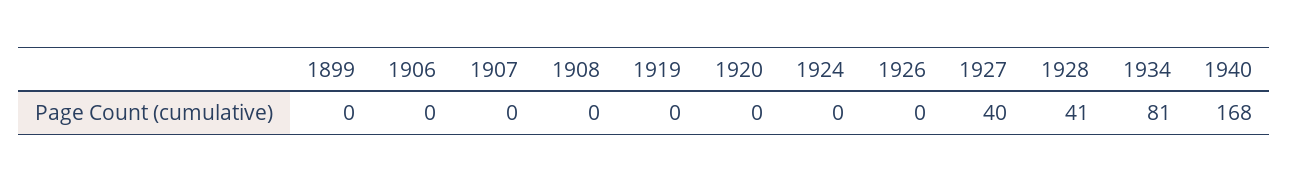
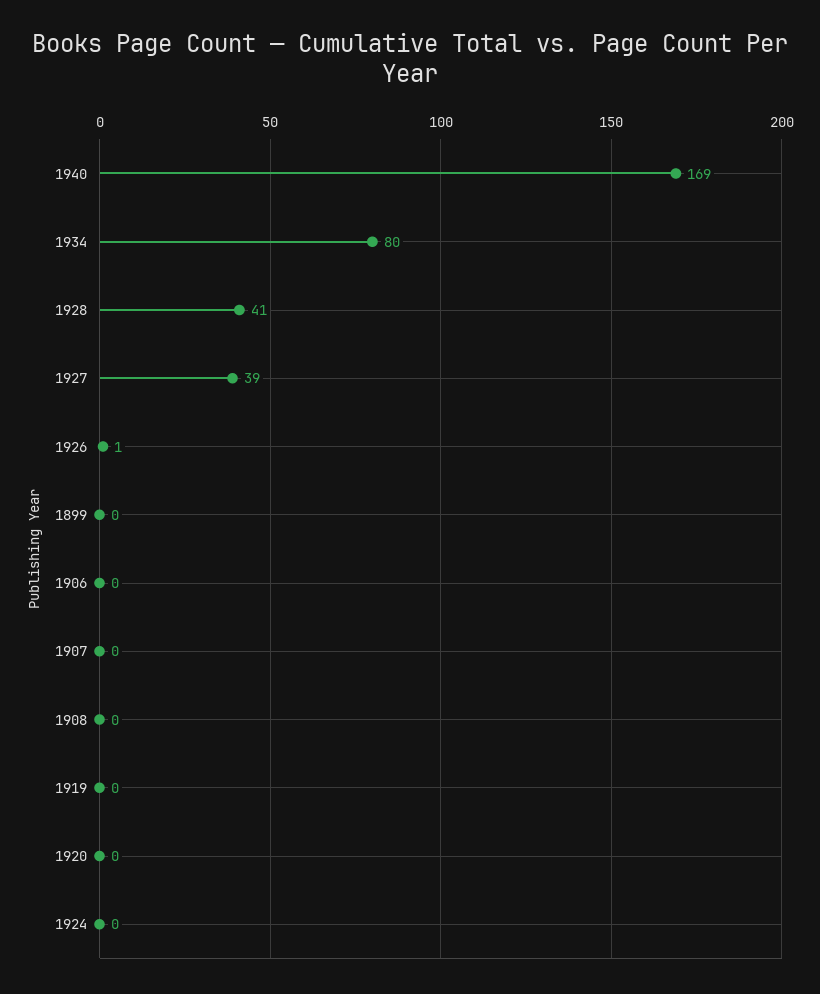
1926: 0 -> 1
1927: 40 -> 39
1934: 81 -> 80
1940: 168 -> 169

